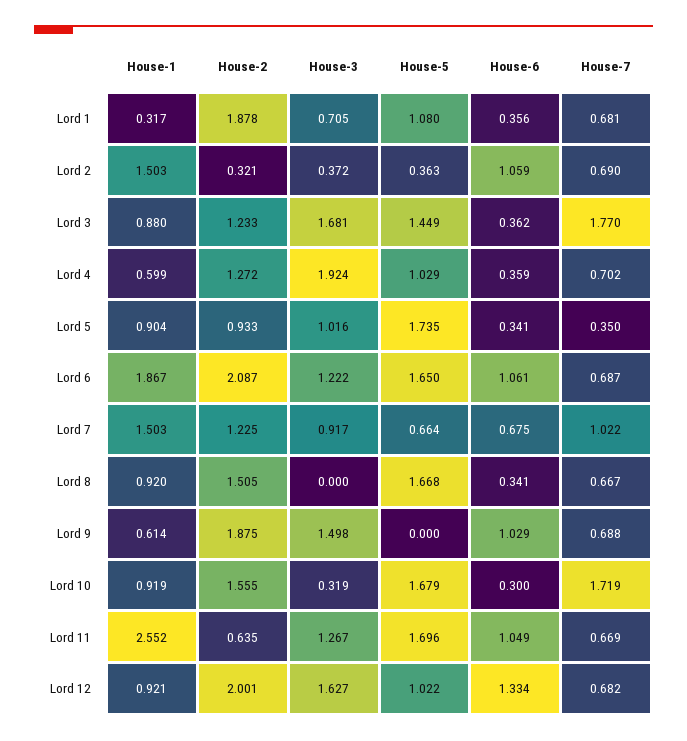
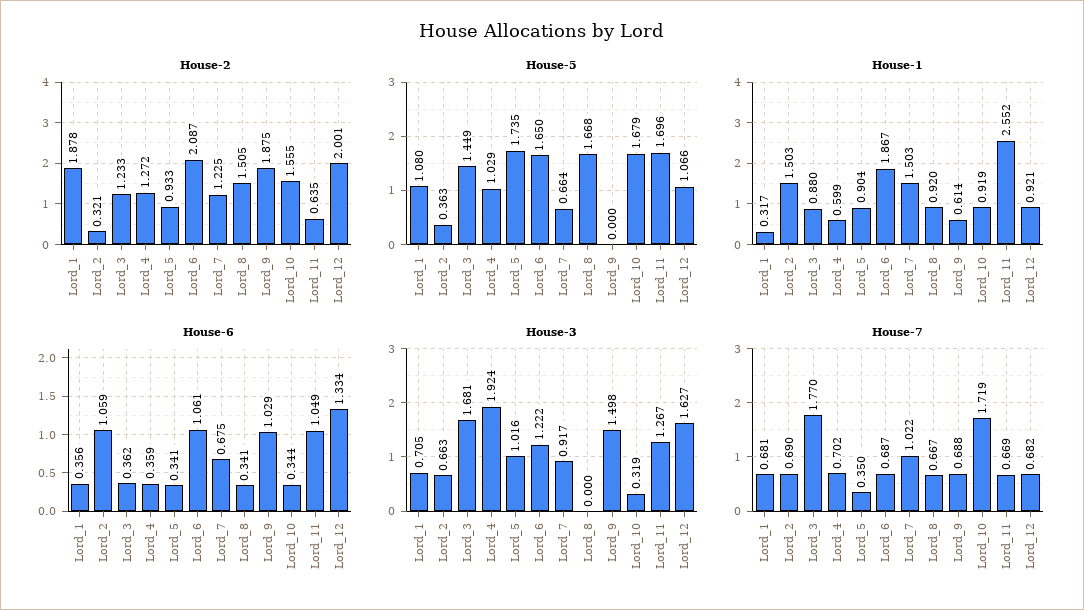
House-3, Lord 2: 0.372 -> 0.663
House-6, Lord 10: 0.3 -> 0.344
House-5, Lord 12: 1.022 -> 1.066

